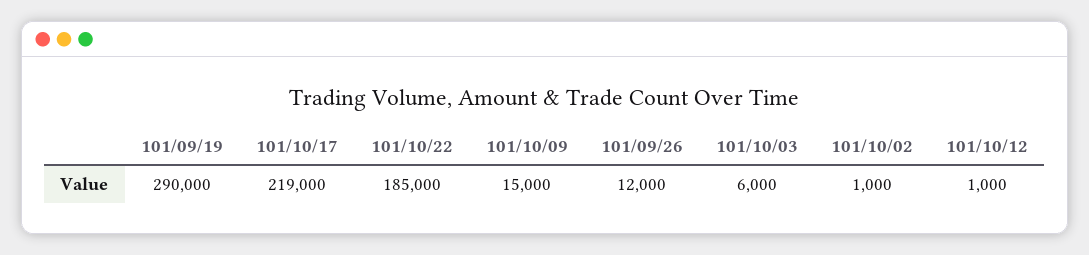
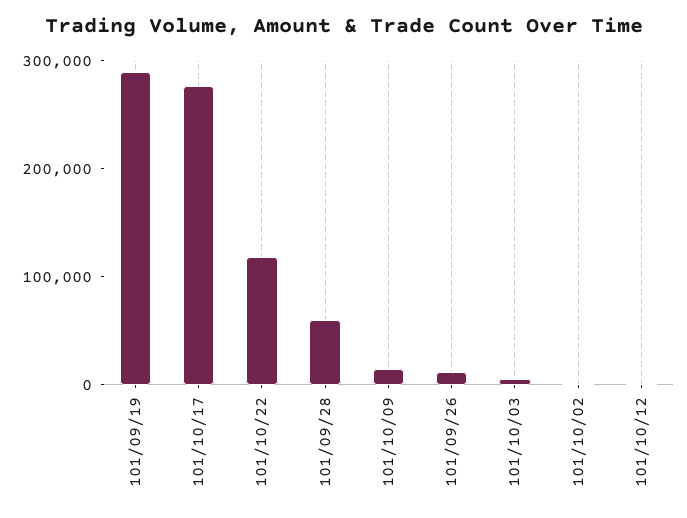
101/10/17: 219000 -> 280000
101/10/22: 185000 -> 120000
101/09/28: none -> 60000

